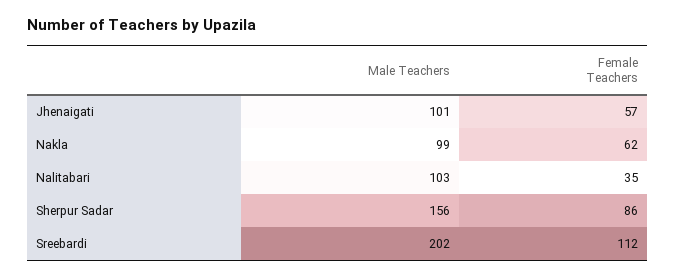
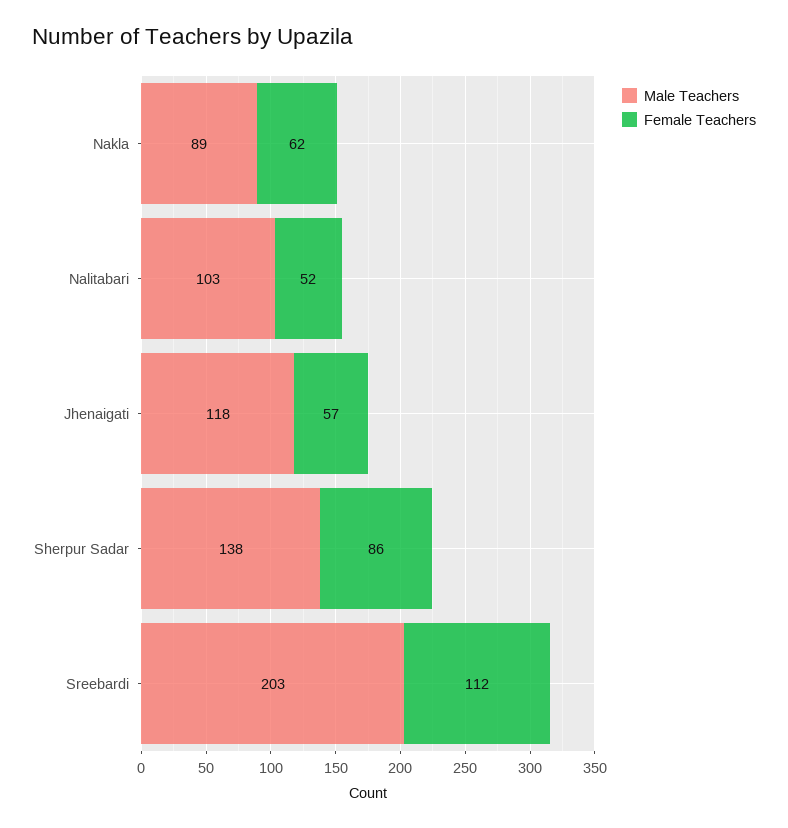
Male Teachers, Jhenaigati: 101 -> 118
Male Teachers, Nakla: 99 -> 89
Female Teachers, Nalitabari: 35 -> 52
Male Teachers, Sherpur Sadar: 156 -> 138
Male Teachers, Sreebardi: 202 -> 203

